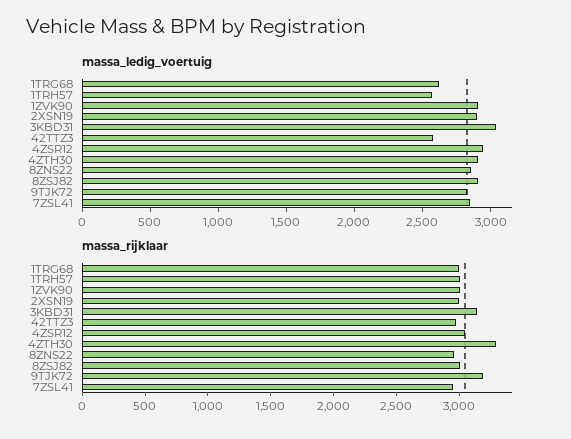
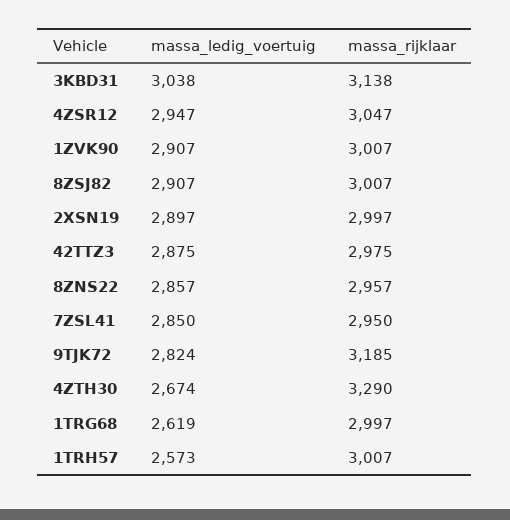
massa_ledig_voertuig, 42TTZ3: 2600 -> 2875
massa_ledig_voertuig, 4ZTH30: 2900 -> 2674

